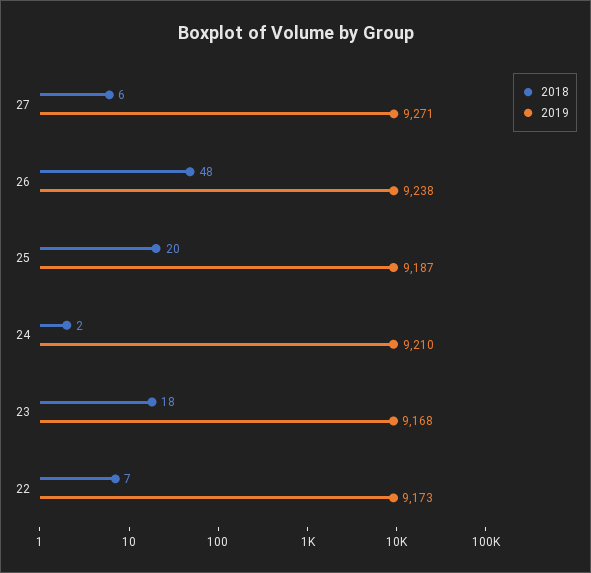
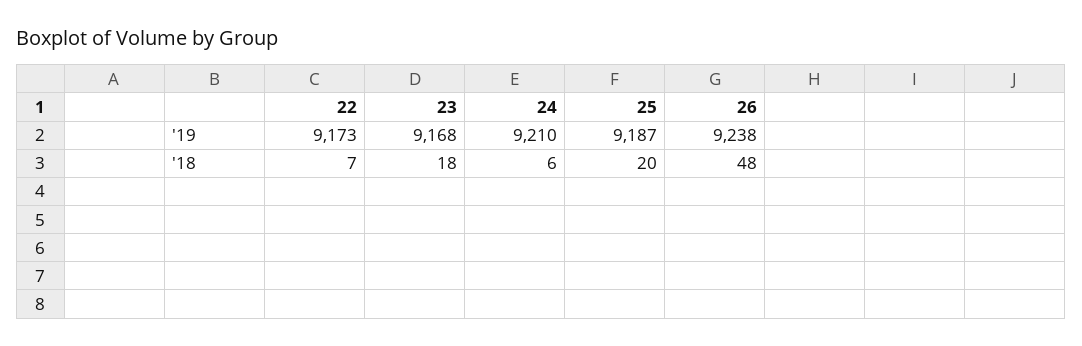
2018, 27: 6 -> none
2019, 27: 9271 -> none
2018, 24: 2 -> 6

